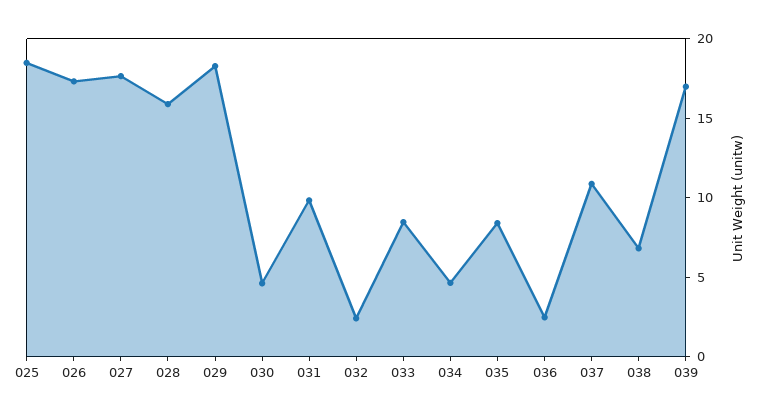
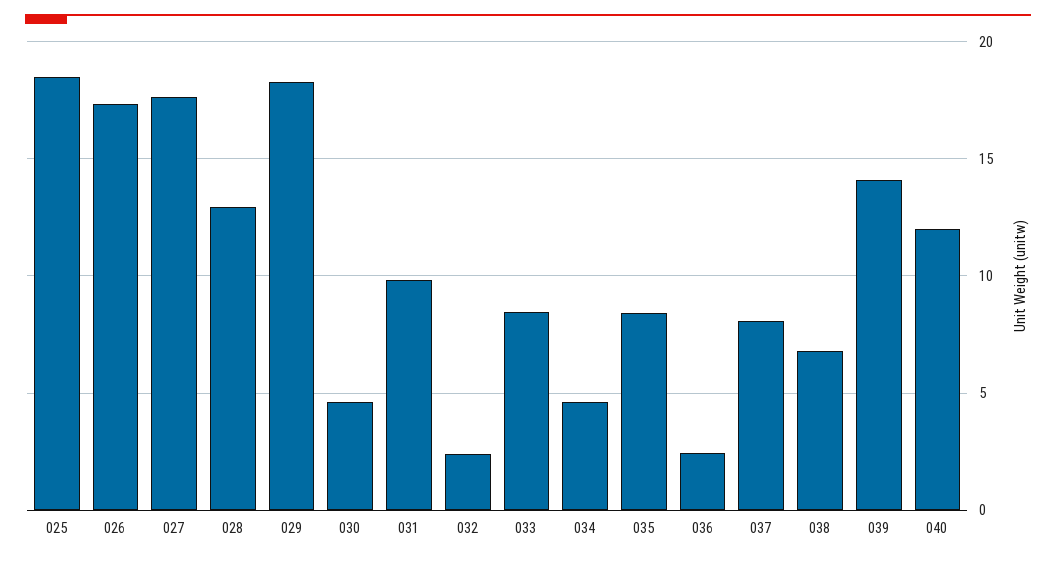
028: 16 -> 13
037: 11 -> 8
039: 17 -> 14
040: none -> 12

